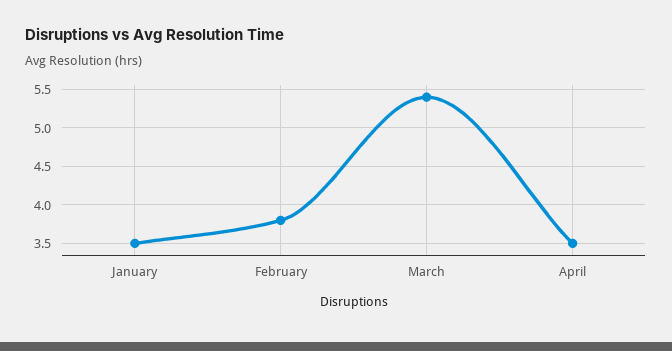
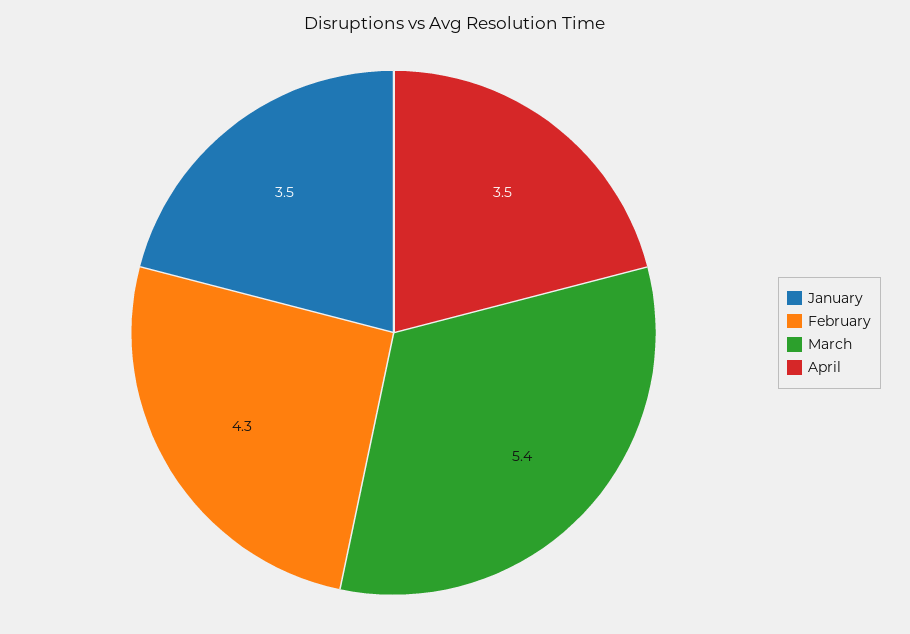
February: 3.8 -> 4.3

